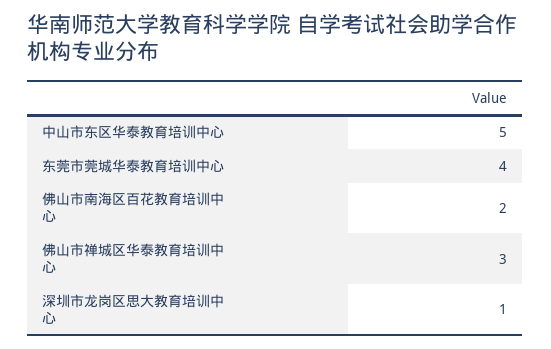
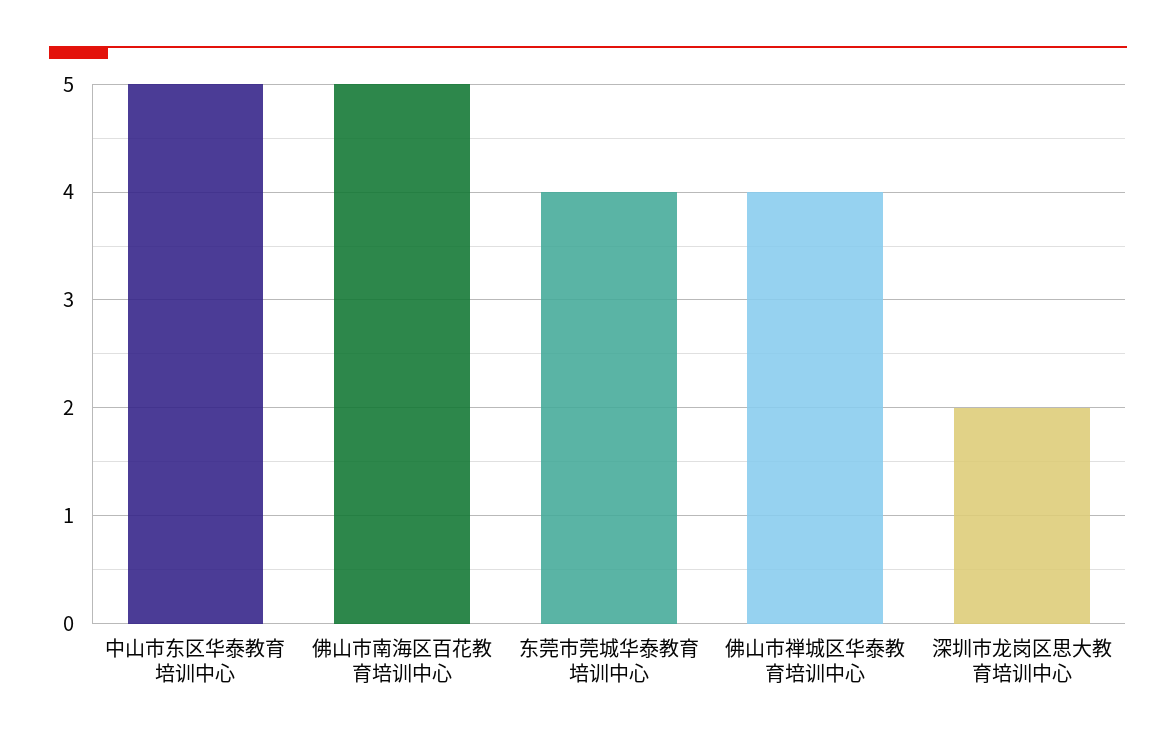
佛山市南海区百花教育培训中心: 2 -> 5
佛山市禅城区华泰教育培训中心: 3 -> 4
深圳市龙岗区思大教育培训中心: 1 -> 2

